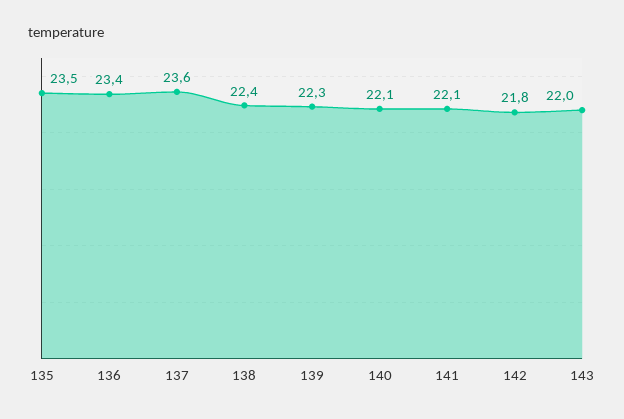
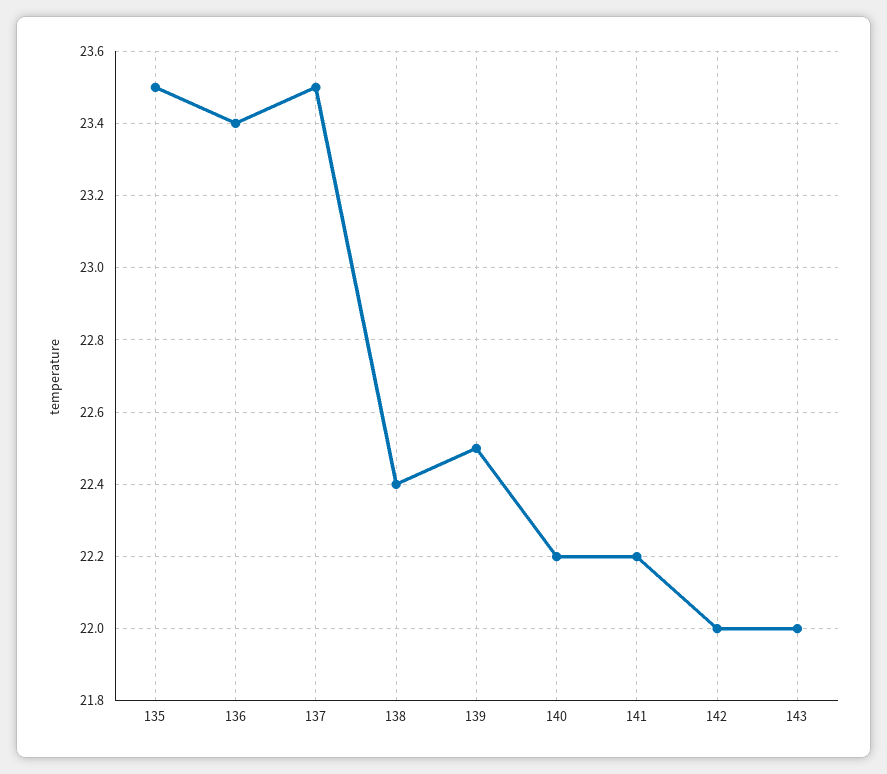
137: 23.6 -> 23.5
139: 22.3 -> 22.5
140: 22.1 -> 22.2
141: 22.1 -> 22.2
142: 21.8 -> 22

